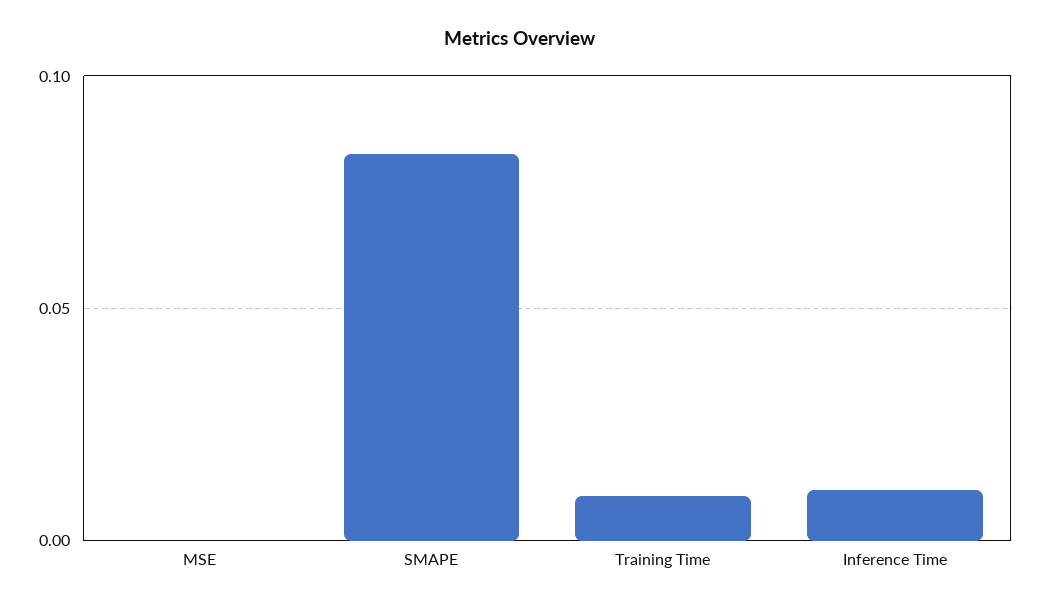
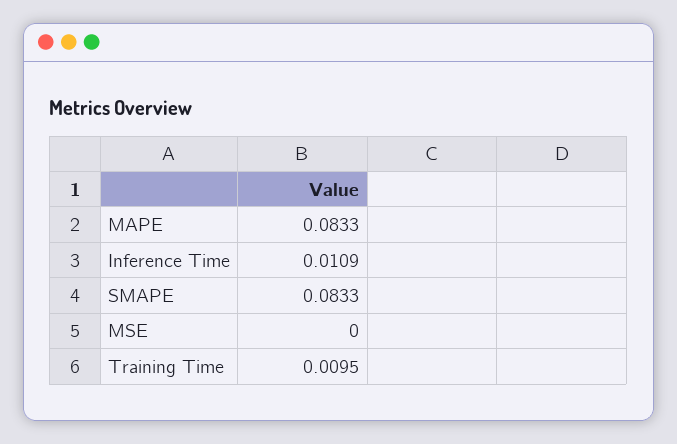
MAPE: none -> 0.0833

